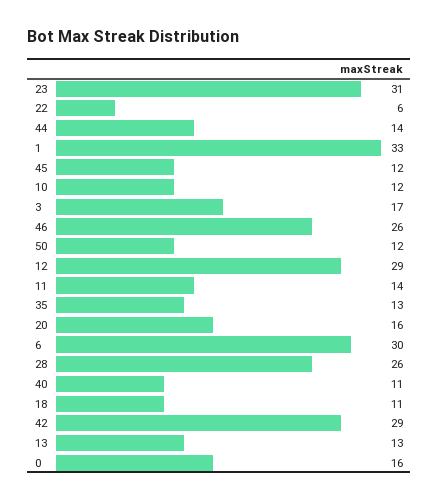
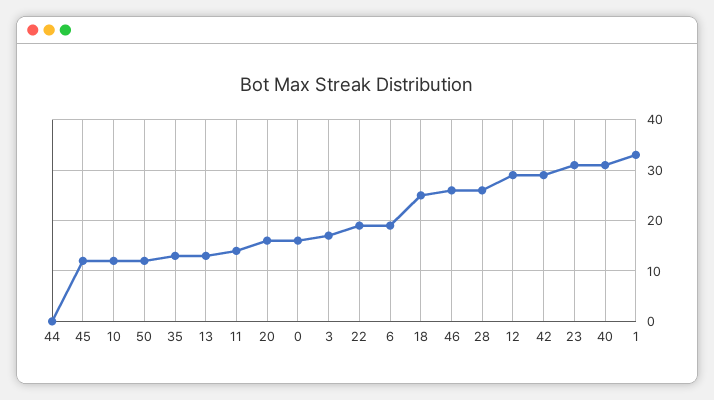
22: 6 -> 20
44: 14 -> 0
6: 30 -> 20
40: 11 -> 30
18: 11 -> 25

